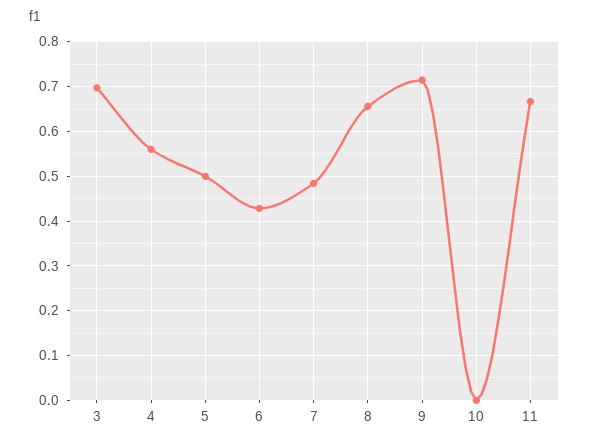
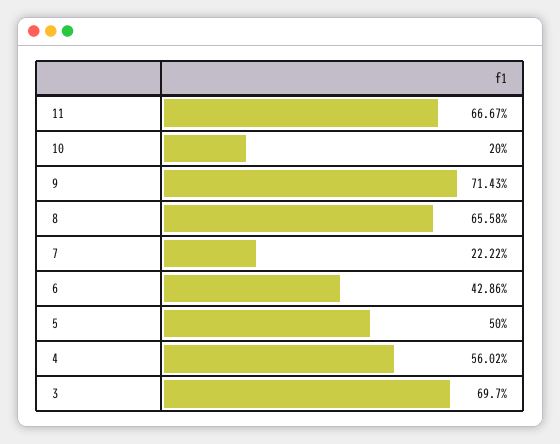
7: 0.48 -> 0.2222
10: 0 -> 0.2

